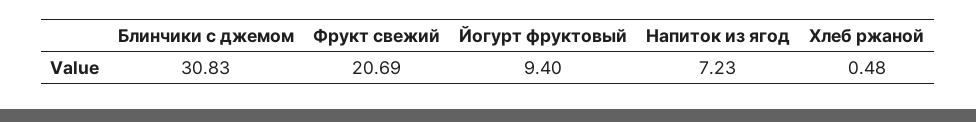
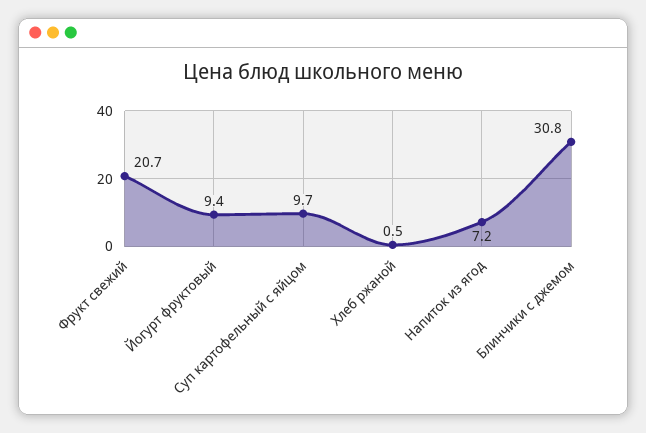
Суп картофельный с яйцом: none -> 9.7

